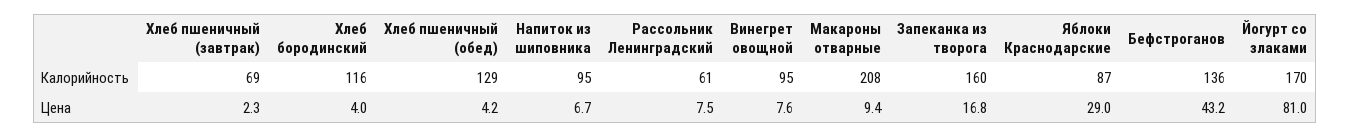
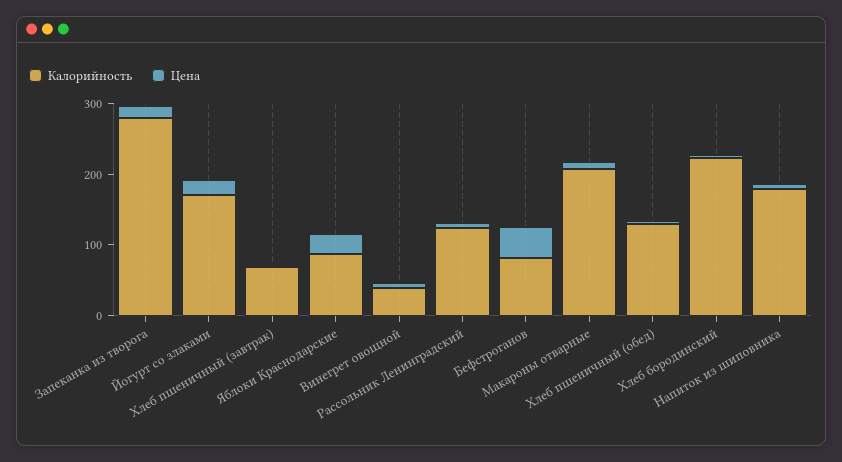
Калорийность, Хлеб бородинский: 116 -> 220
Калорийность, Напиток из шиповника: 95 -> 180
Калорийность, Рассольник Ленинградский: 61 -> 120
Калорийность, Винегрет овощной: 95 -> 40
Калорийность, Запеканка из творога: 160 -> 280
Калорийность, Бефстроганов: 136 -> 80
Цена, Йогурт со злаками: 81 -> 20

